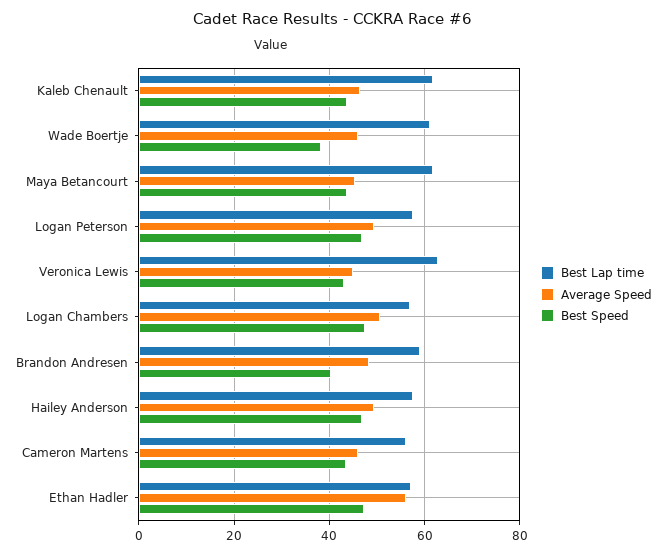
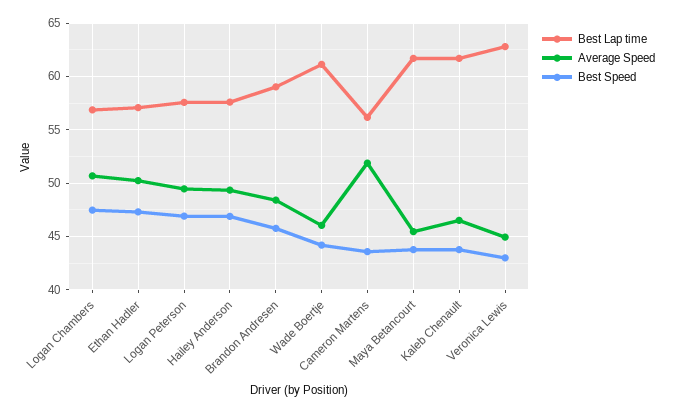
Best Speed, Wade Boertje: 38 -> 44
Best Speed, Brandon Andresen: 40 -> 46
Average Speed, Cameron Martens: 46 -> 52
Average Speed, Ethan Hadler: 56 -> 50

